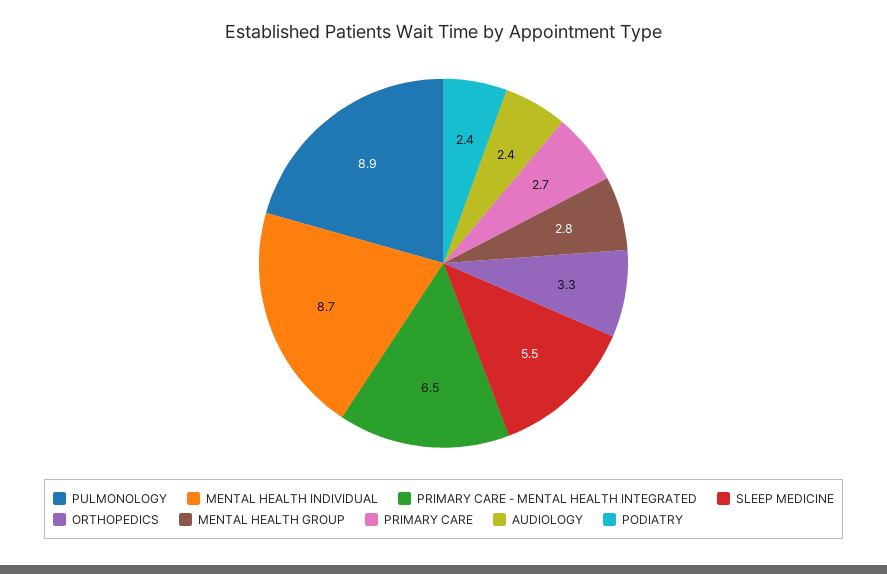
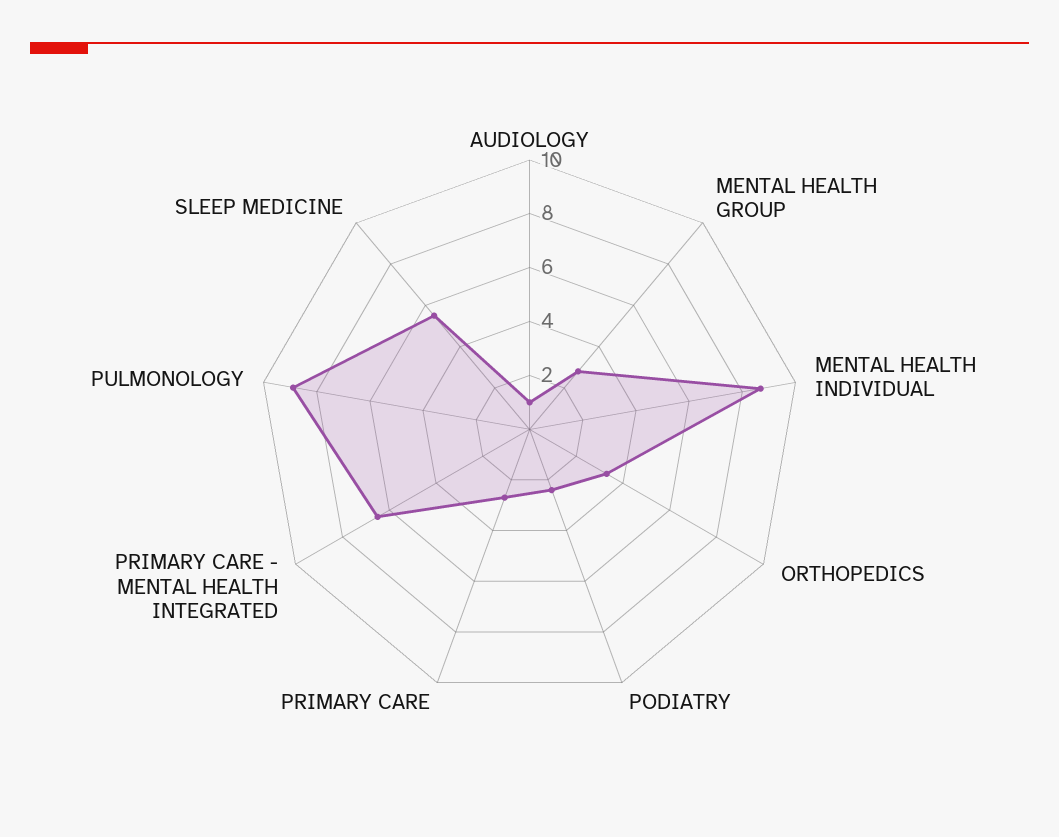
AUDIOLOGY: 2.4 -> 1

